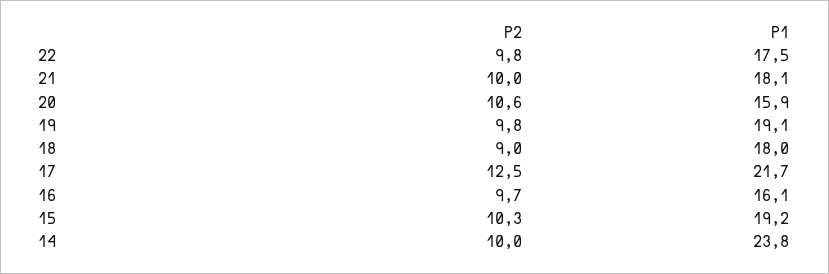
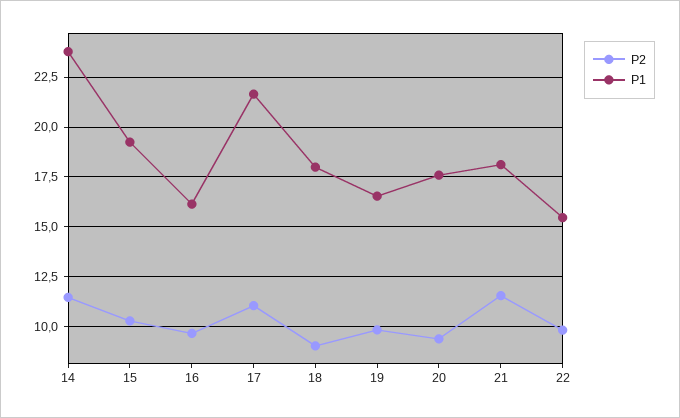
P1, 22: 17.5 -> 15.5
P2, 21: 10 -> 11.5
P2, 20: 10.6 -> 9.5
P1, 20: 15.9 -> 17.5
P1, 19: 19.1 -> 16.5
P2, 17: 12.5 -> 11
P2, 14: 10 -> 11.5

